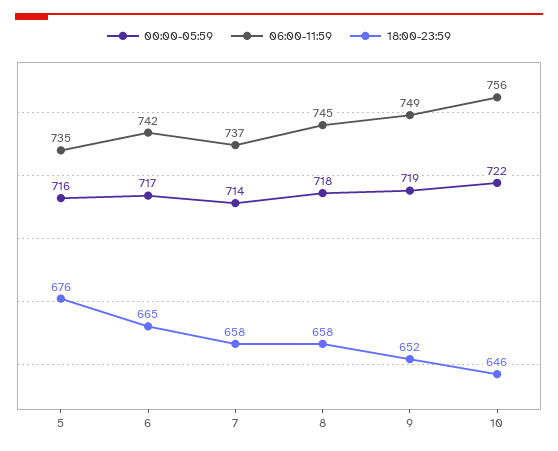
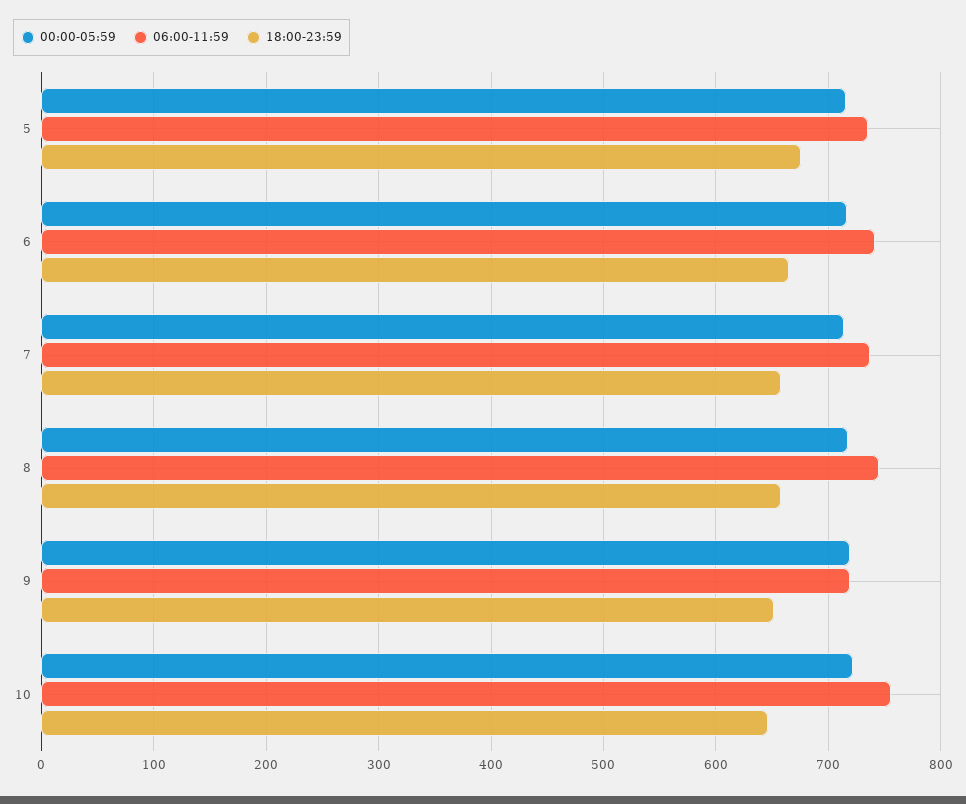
06:00-11:59, 9: 749 -> 720

